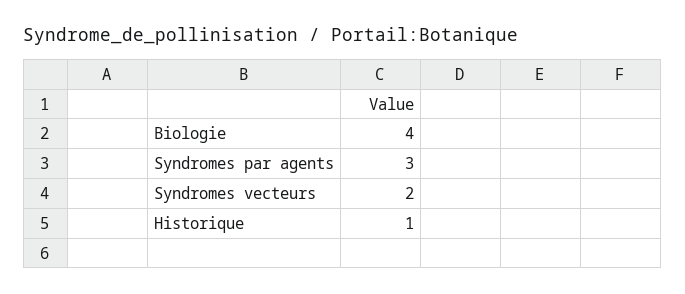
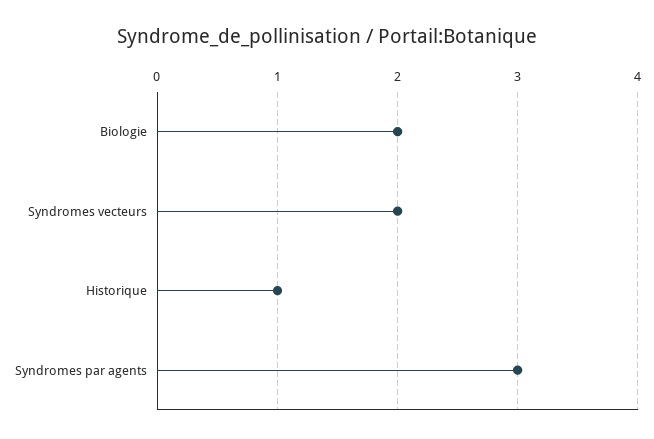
Biologie: 4 -> 2

